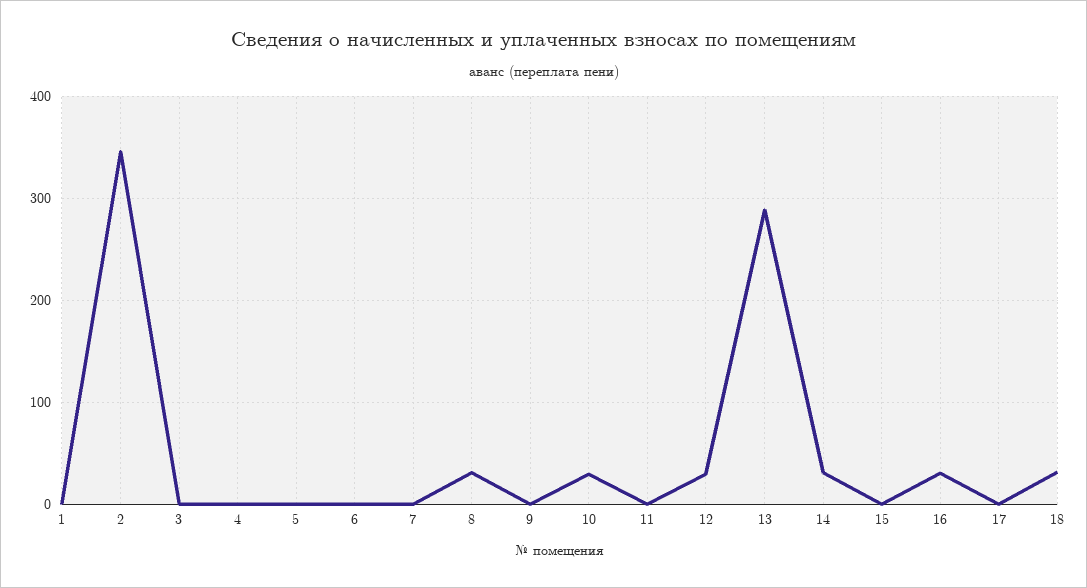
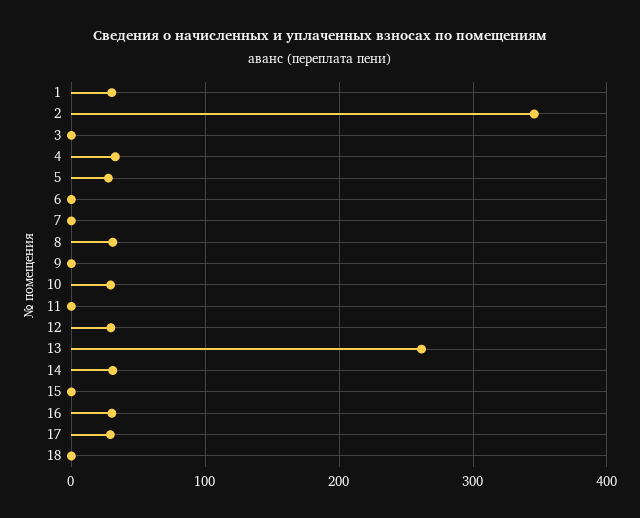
1: 0 -> 30
4: 0 -> 30
5: 0 -> 30
13: 290 -> 260
17: 0 -> 30
18: 30 -> 0

